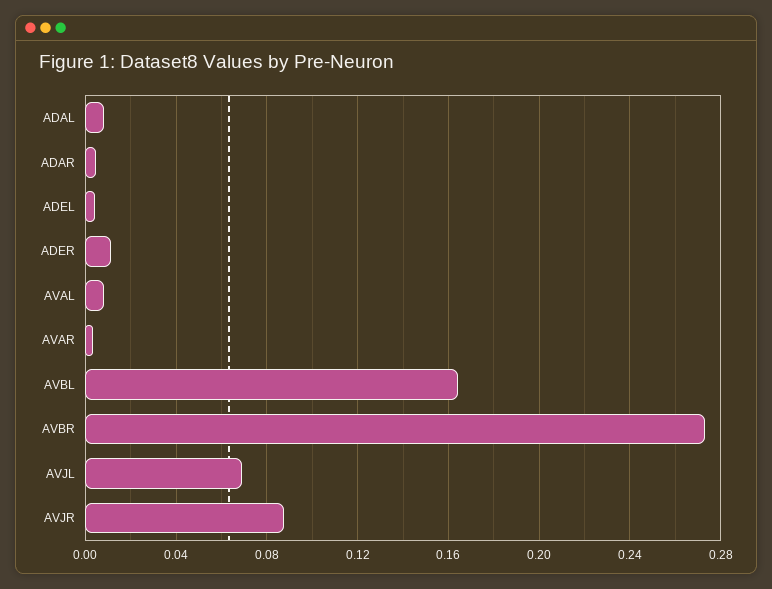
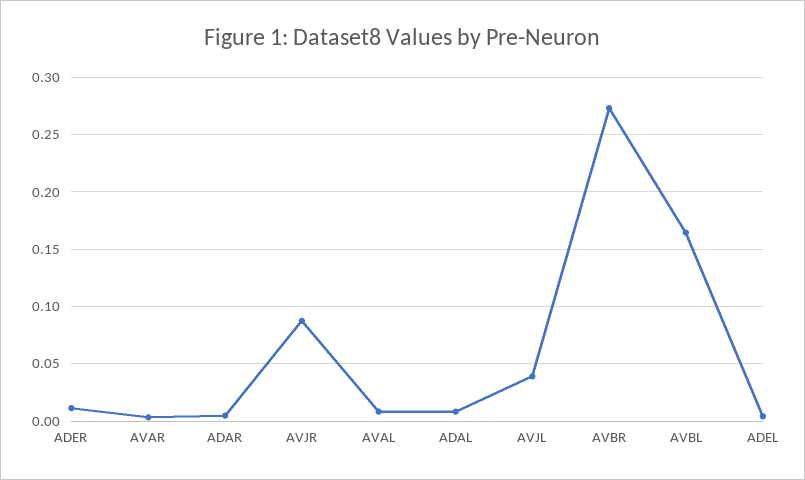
AVJL: 0.07 -> 0.04

